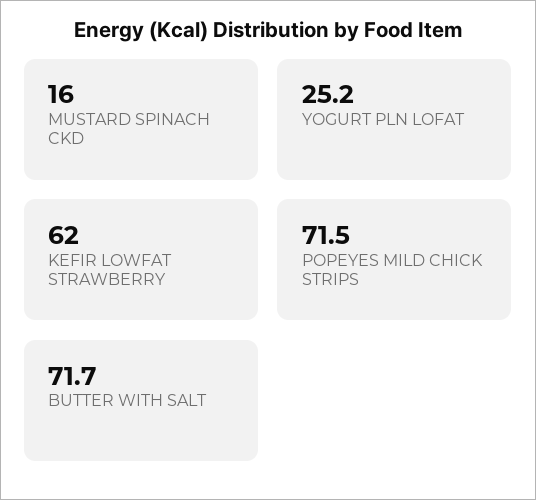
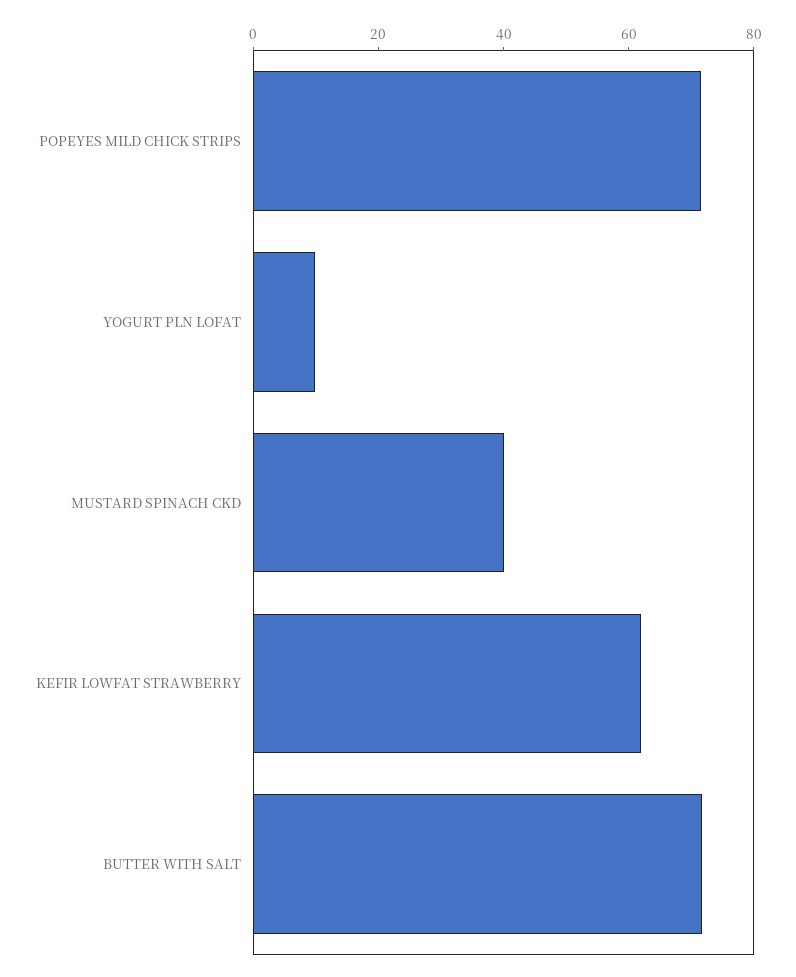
MUSTARD SPINACH CKD: 16 -> 40
YOGURT PLN LOFAT: 25.2 -> 10

